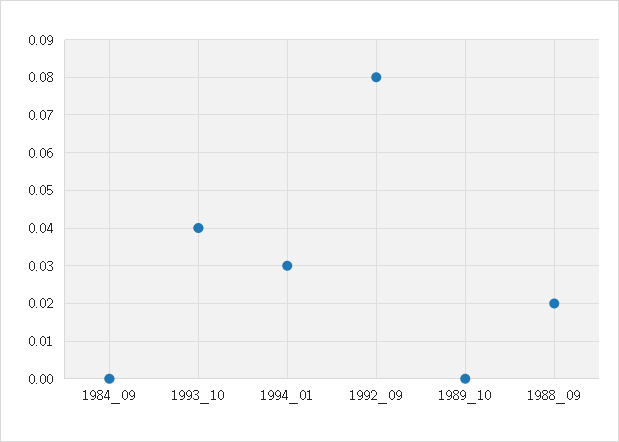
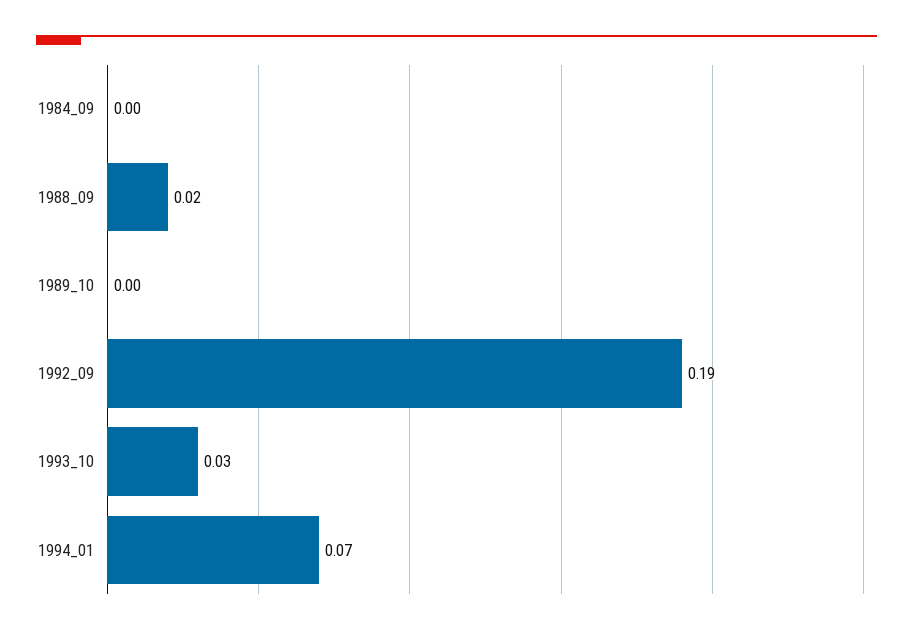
1993_10: 0.04 -> 0.03
1994_01: 0.03 -> 0.07
1992_09: 0.08 -> 0.19

